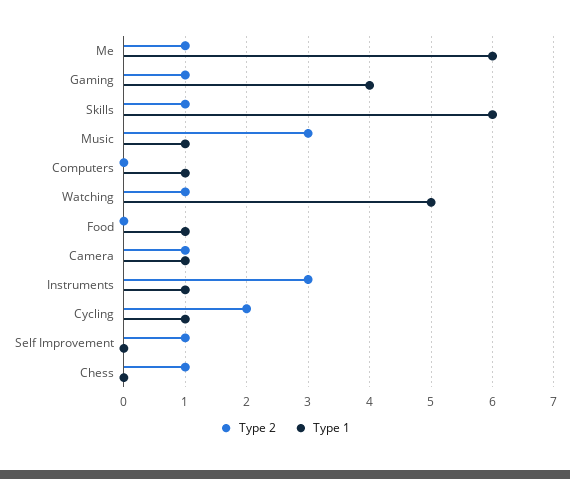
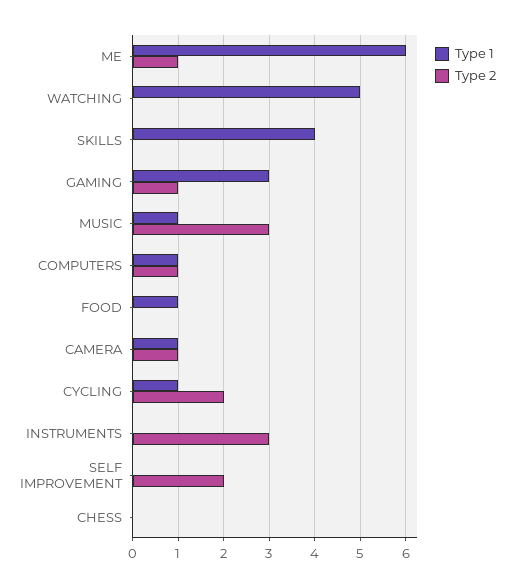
Type 1, Gaming: 4 -> 3
Type 2, Skills: 1 -> 0
Type 1, Skills: 6 -> 4
Type 2, Computers: 0 -> 1
Type 2, Watching: 1 -> 0
Type 1, Instruments: 1 -> 0
Type 2, Self Improvement: 1 -> 2
Type 2, Chess: 1 -> 0

